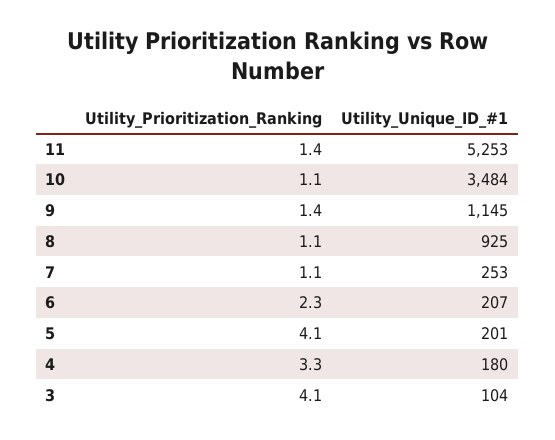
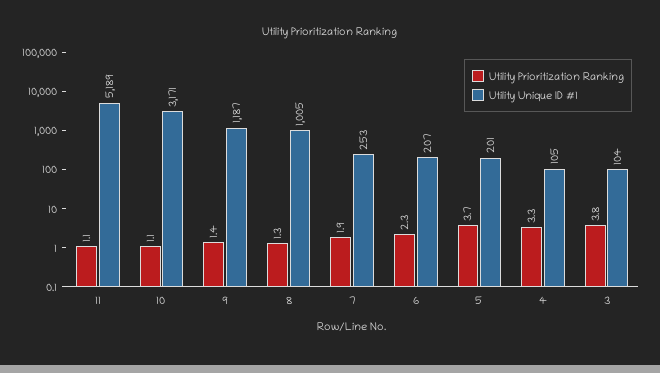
Utility_Prioritization_Ranking, 11: 1.4 -> 1.1
Utility_Unique_ID_#1, 11: 5253 -> 5189
Utility_Unique_ID_#1, 10: 3484 -> 3171
Utility_Unique_ID_#1, 9: 1145 -> 1187
Utility_Prioritization_Ranking, 8: 1.1 -> 1.3
Utility_Unique_ID_#1, 8: 925 -> 1005
Utility_Prioritization_Ranking, 7: 1.1 -> 1.9
Utility_Prioritization_Ranking, 5: 4.1 -> 3.7
Utility_Unique_ID_#1, 4: 180 -> 105
Utility_Prioritization_Ranking, 3: 4.1 -> 3.8

